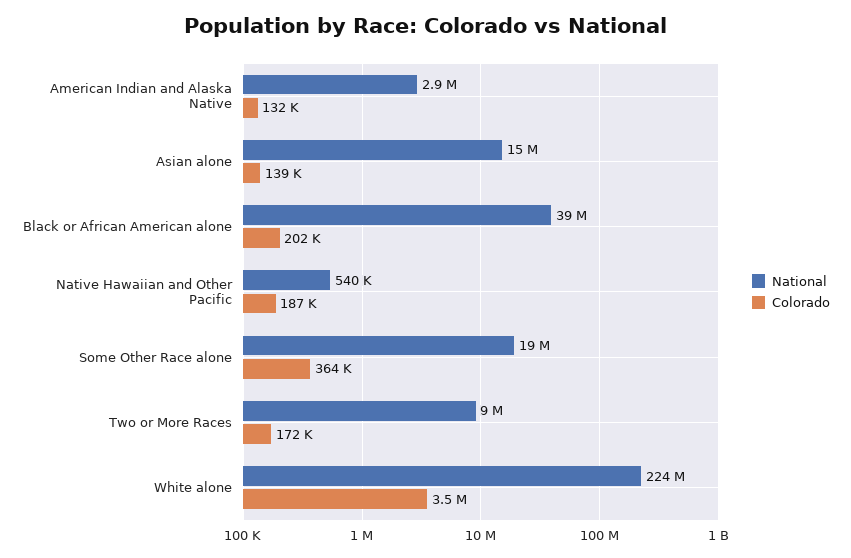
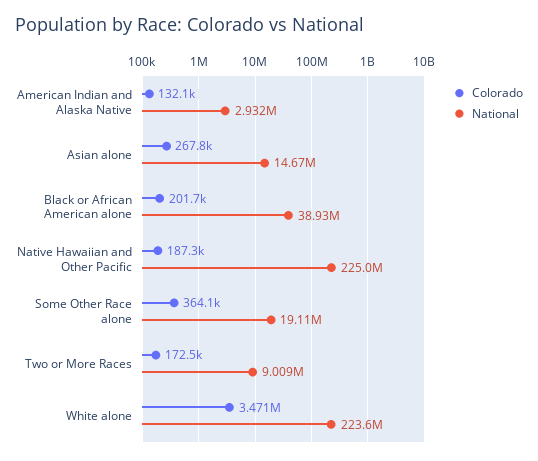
Colorado, Asian alone: 139000 -> 267800
National, Native Hawaiian and Other Pacific: 540000 -> 225000000

